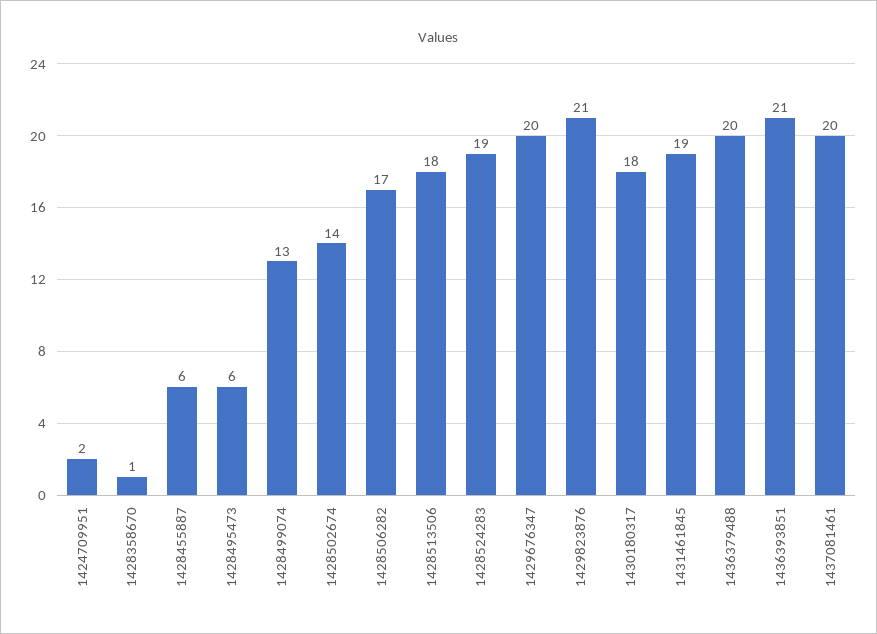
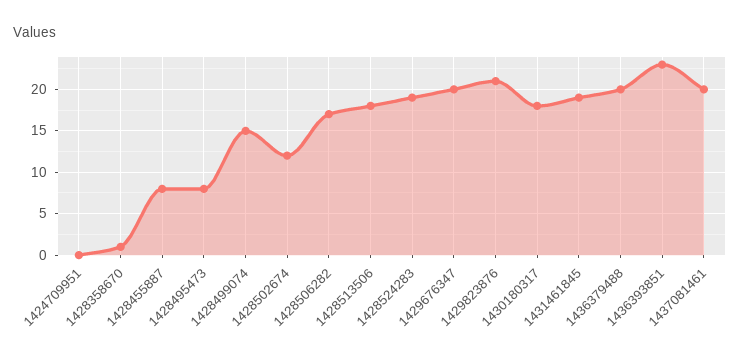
1424709951: 2 -> 0
1428455887: 6 -> 8
1428495473: 6 -> 8
1428499074: 13 -> 15
1428502674: 14 -> 12
1436393851: 21 -> 23

